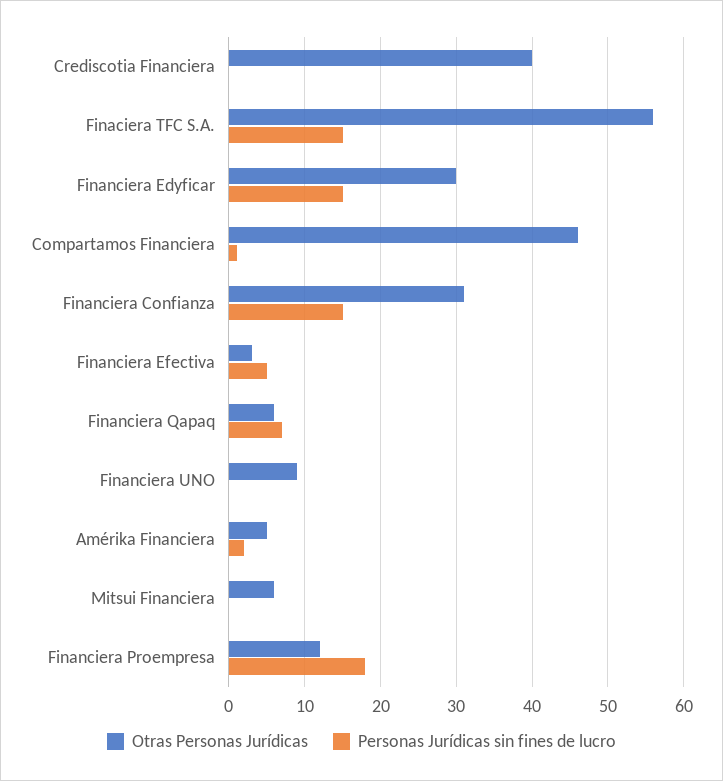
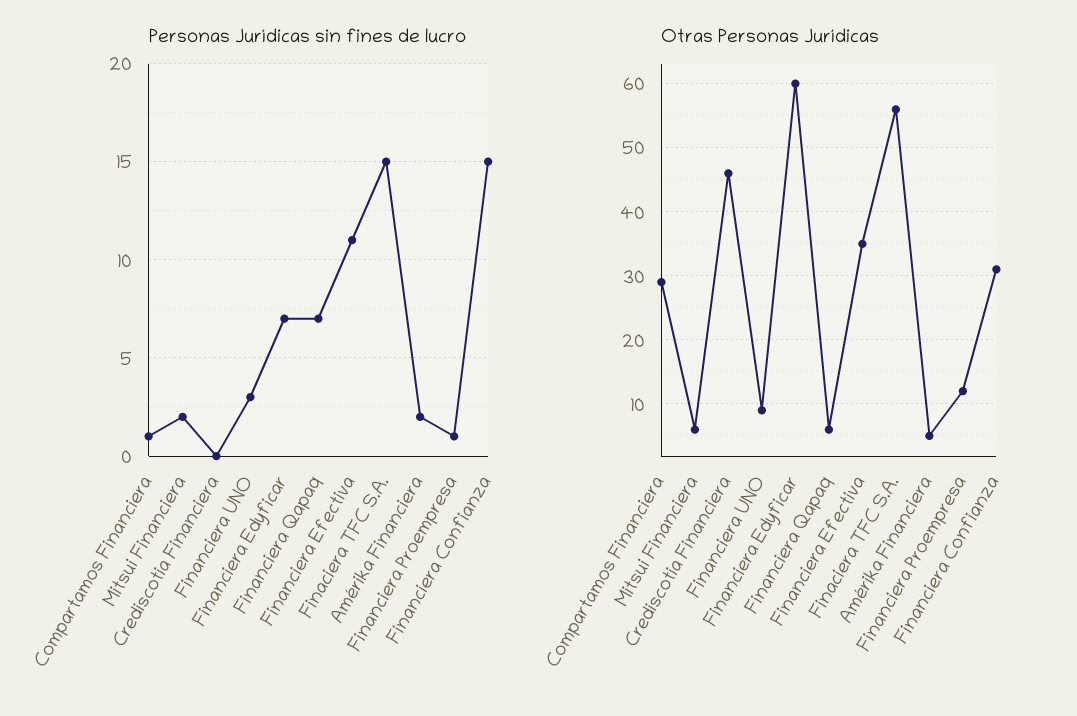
Otras Personas Jurídicas, Crediscotia Financiera: 40 -> 46
Otras Personas Jurídicas, Financiera Edyficar: 30 -> 60
Personas Jurídicas sin fines de lucro, Financiera Edyficar: 15 -> 7
Otras Personas Jurídicas, Compartamos Financiera: 46 -> 29
Otras Personas Jurídicas, Financiera Efectiva: 3 -> 35
Personas Jurídicas sin fines de lucro, Financiera Efectiva: 5 -> 11
Personas Jurídicas sin fines de lucro, Financiera UNO: 0 -> 3
Personas Jurídicas sin fines de lucro, Mitsui Financiera: 0 -> 2
Personas Jurídicas sin fines de lucro, Financiera Proempresa: 18 -> 1

